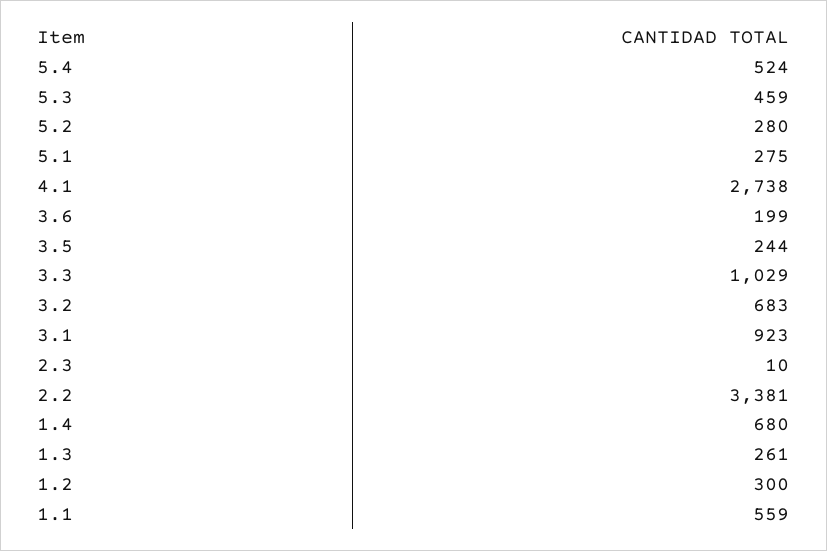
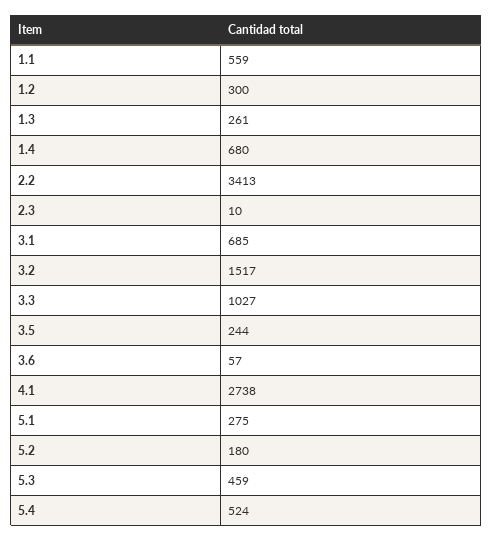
5.2: 280 -> 180
3.6: 199 -> 57
3.3: 1029 -> 1027
3.2: 683 -> 1517
3.1: 923 -> 685
2.2: 3381 -> 3413

